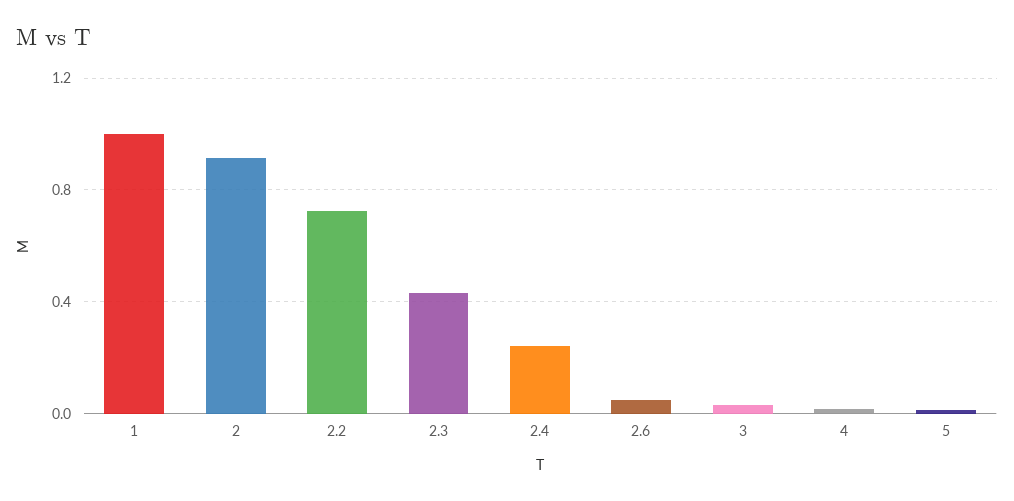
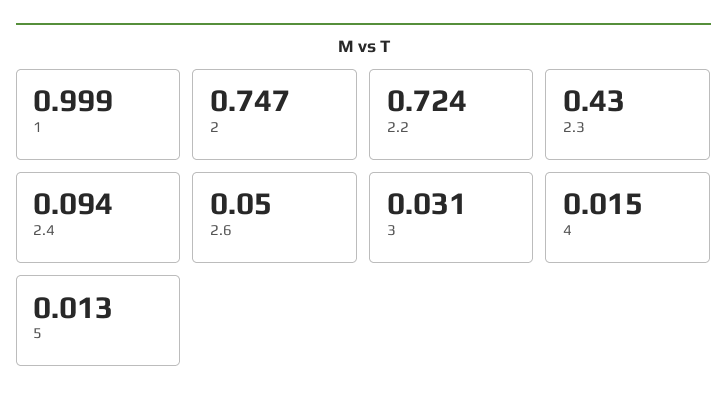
2: 0.9 -> 0.747
2.4: 0.25 -> 0.094

